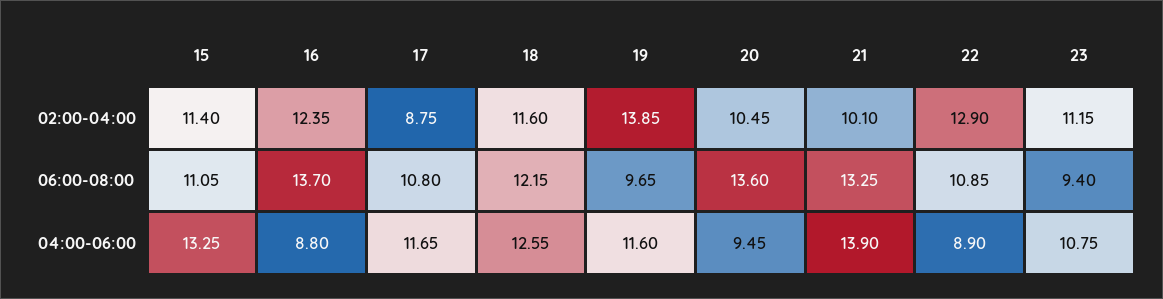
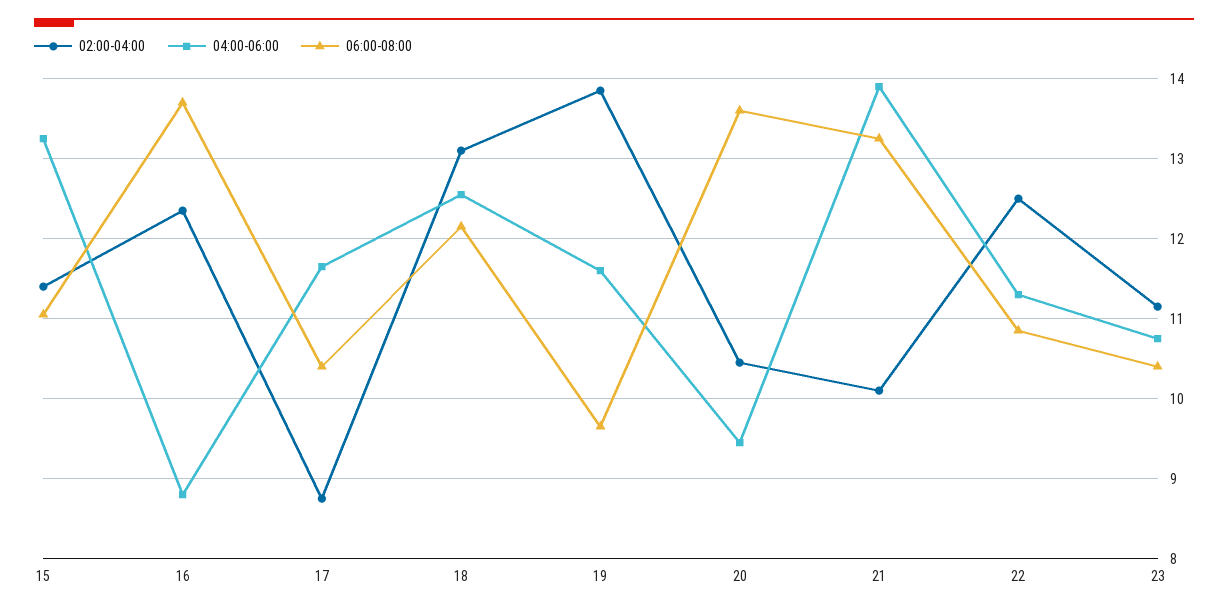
02:00-04:00, 18: 11.6 -> 13.1
02:00-04:00, 22: 12.9 -> 12.5
06:00-08:00, 17: 10.8 -> 10.4
06:00-08:00, 23: 9.4 -> 10.4
04:00-06:00, 22: 8.9 -> 11.3

